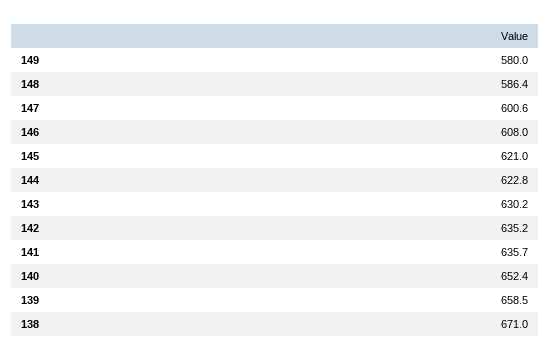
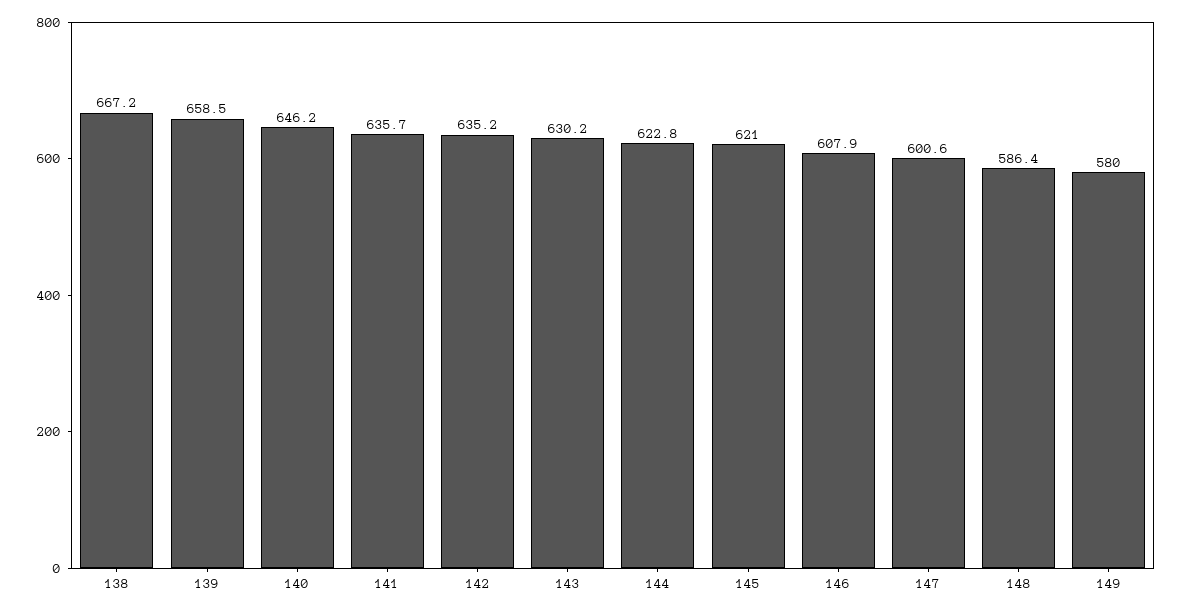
146: 608 -> 607.9
140: 652.4 -> 646.2
138: 671 -> 667.2

